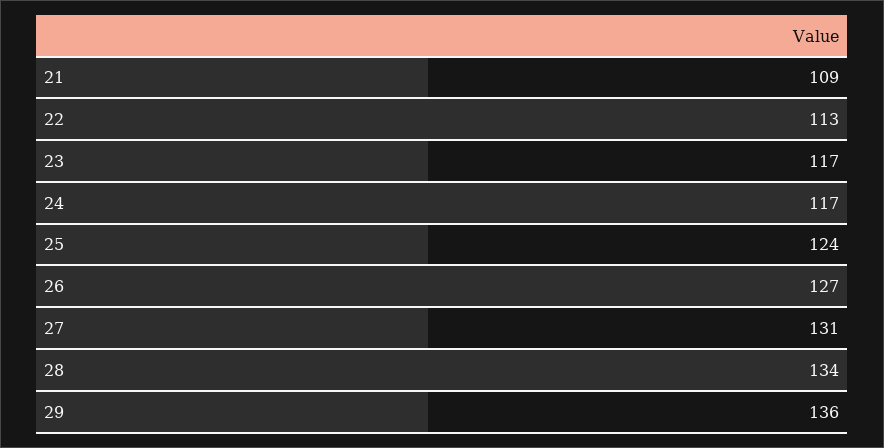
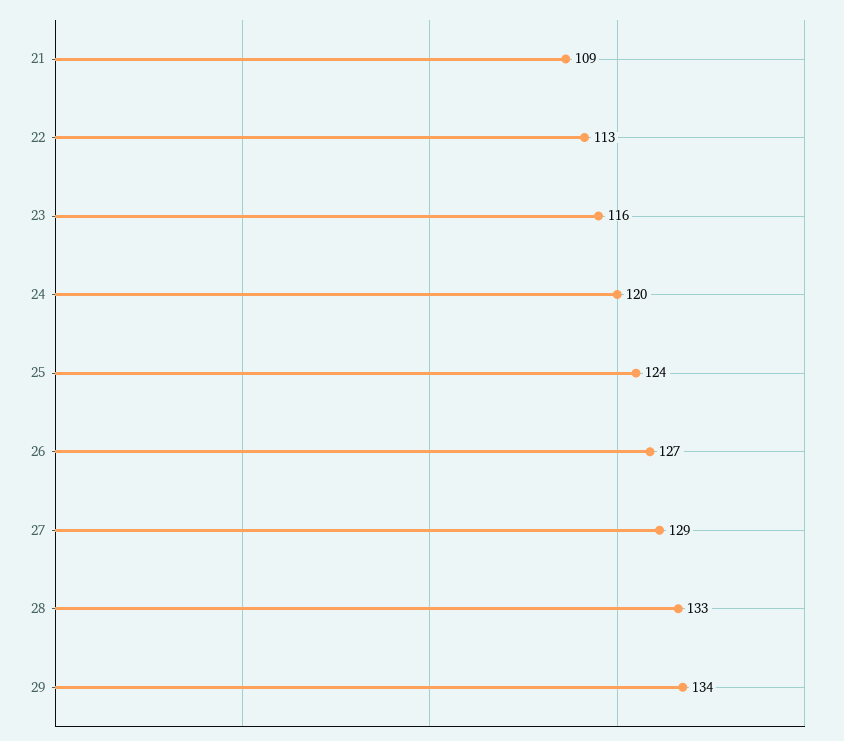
23: 117 -> 116
24: 117 -> 120
27: 131 -> 129
28: 134 -> 133
29: 136 -> 134

